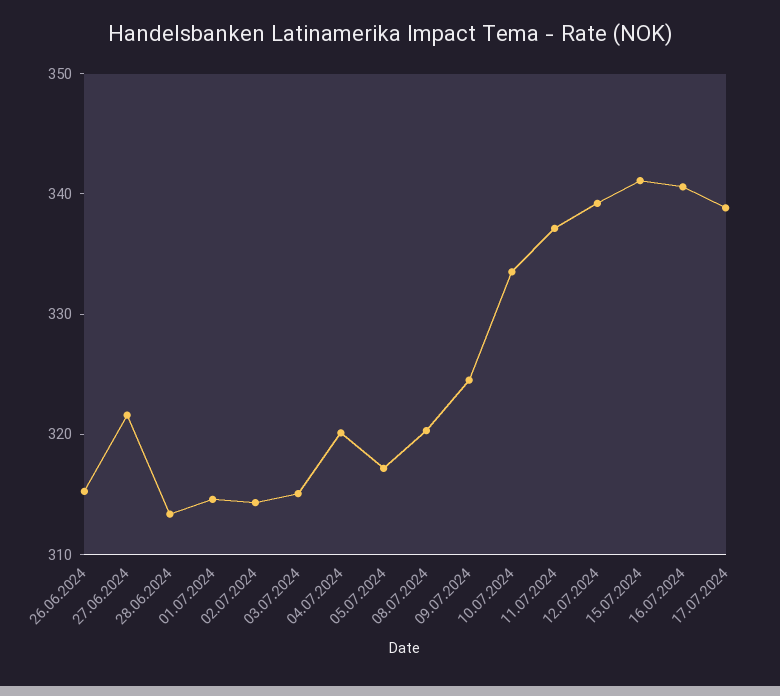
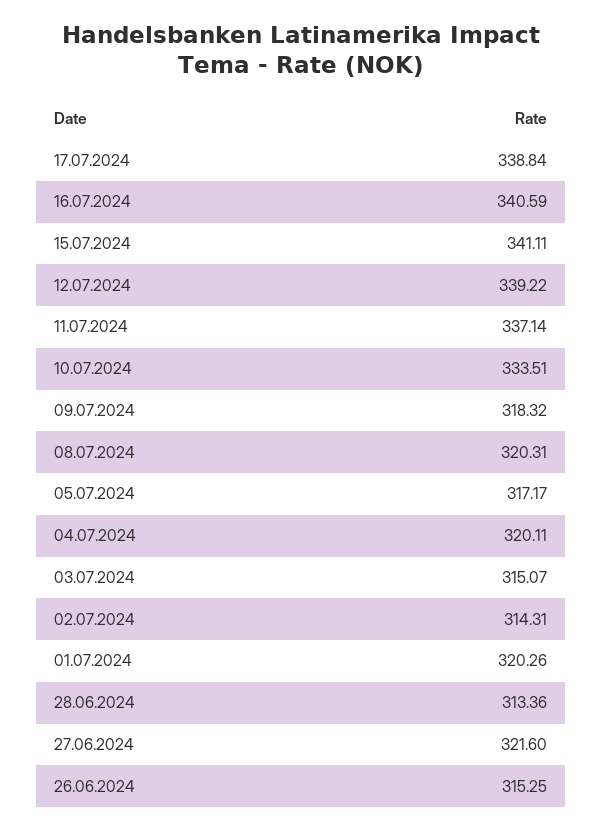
01.07.2024: 314 -> 320.26
09.07.2024: 324 -> 318.32

